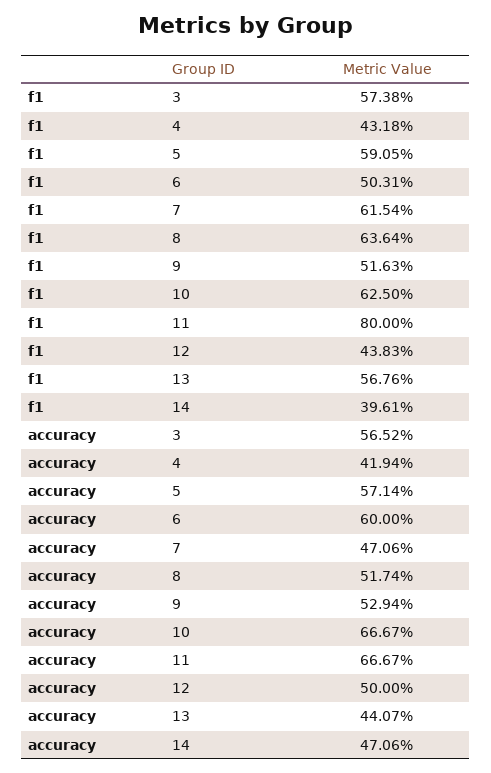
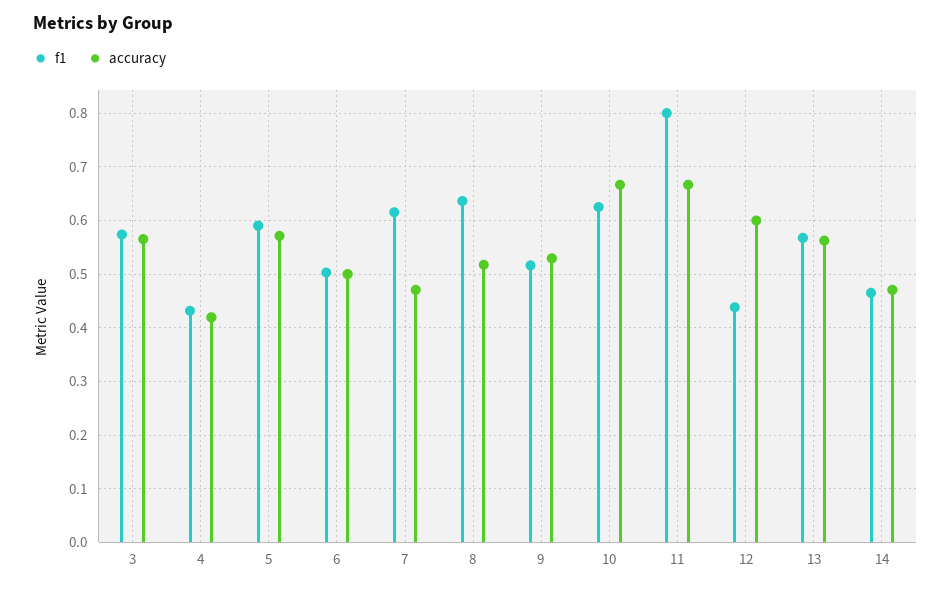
f1, 14: 0.3961 -> 0.46
accuracy, 6: 0.6 -> 0.5
accuracy, 12: 0.5 -> 0.6
accuracy, 13: 0.4407 -> 0.56

